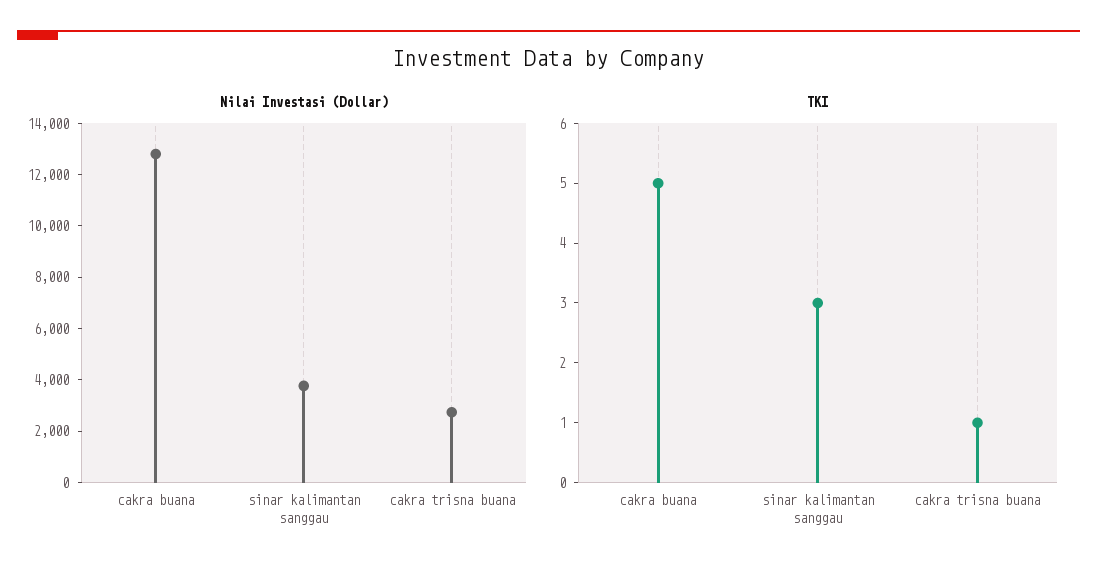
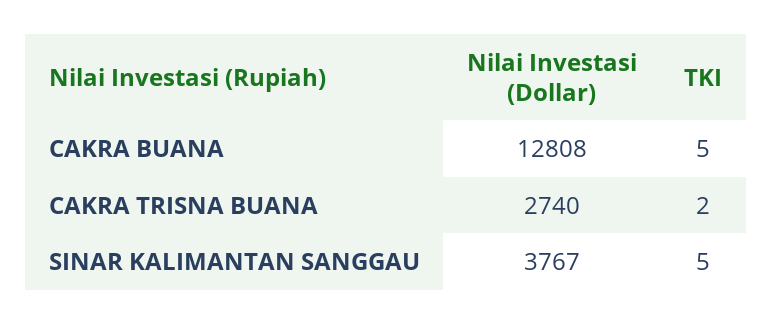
TKI, sinar kalimantan sanggau: 3 -> 5
TKI, cakra trisna buana: 1 -> 2

